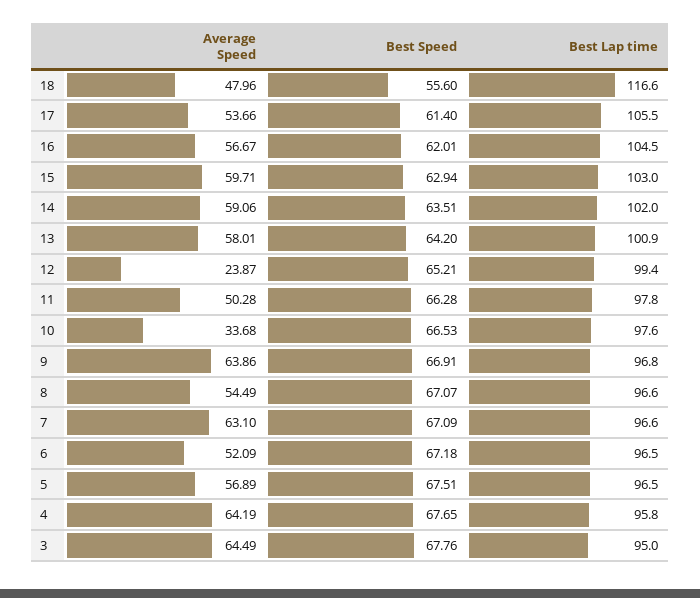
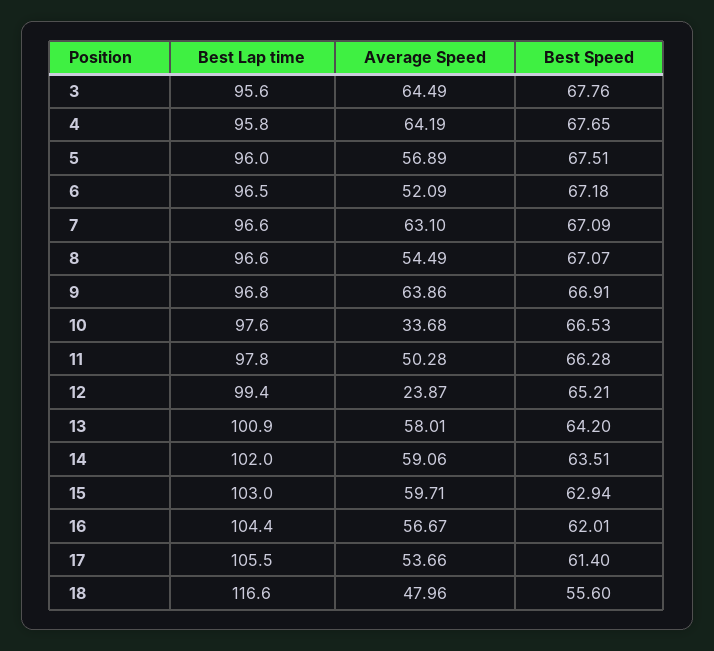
Best Lap time, 16: 104.5 -> 104.4
Best Lap time, 5: 96.5 -> 96
Best Lap time, 3: 95 -> 95.6

